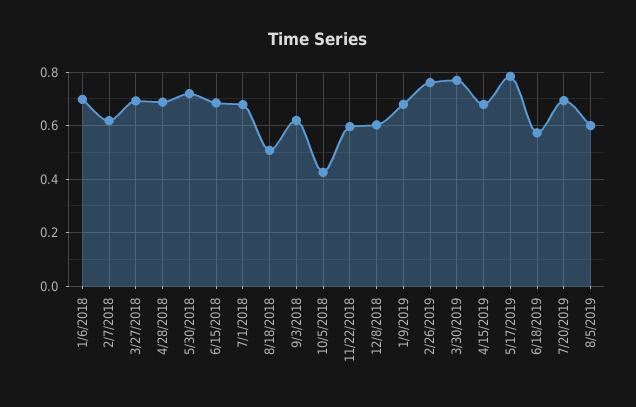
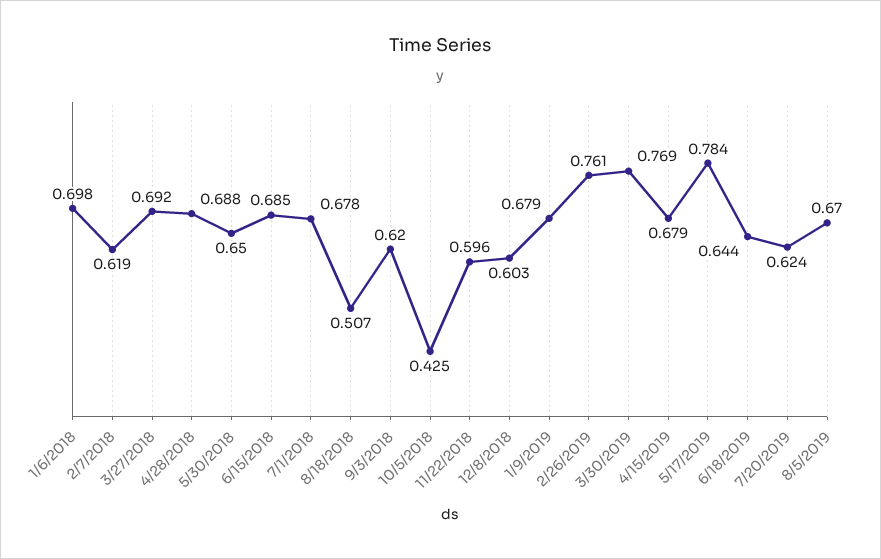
5/30/2018: 0.725 -> 0.65
6/18/2019: 0.575 -> 0.644
7/20/2019: 0.7 -> 0.624
8/5/2019: 0.6 -> 0.67

